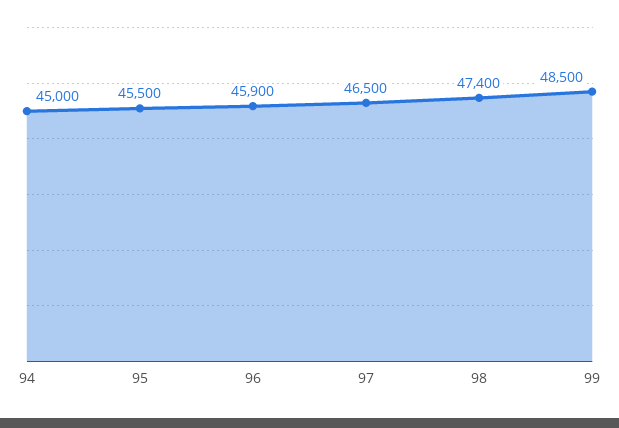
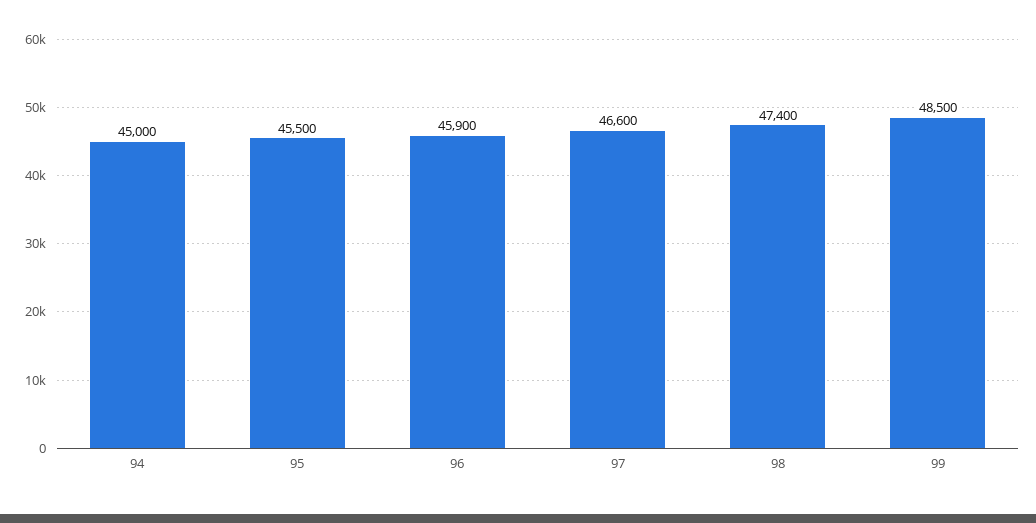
97: 46500 -> 46600

